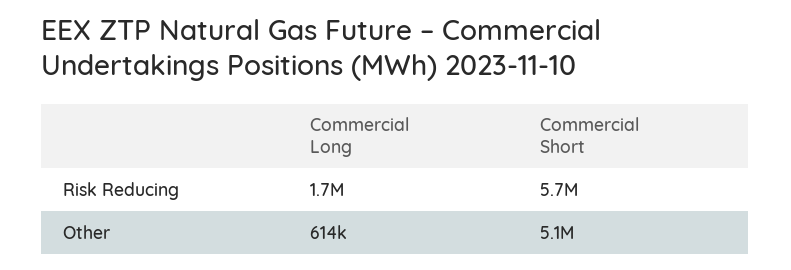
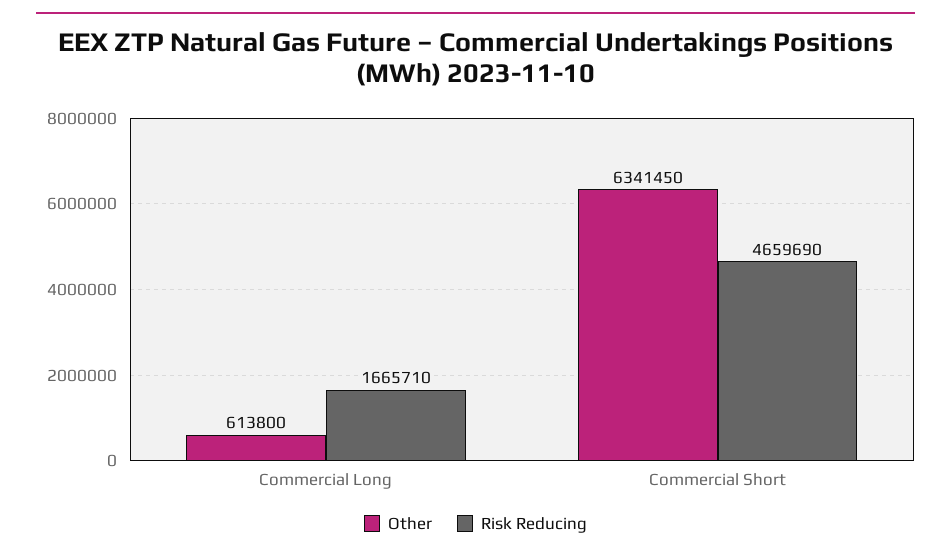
Risk Reducing, Commercial Short: 5700000 -> 4659690
Other, Commercial Short: 5100000 -> 6341450

